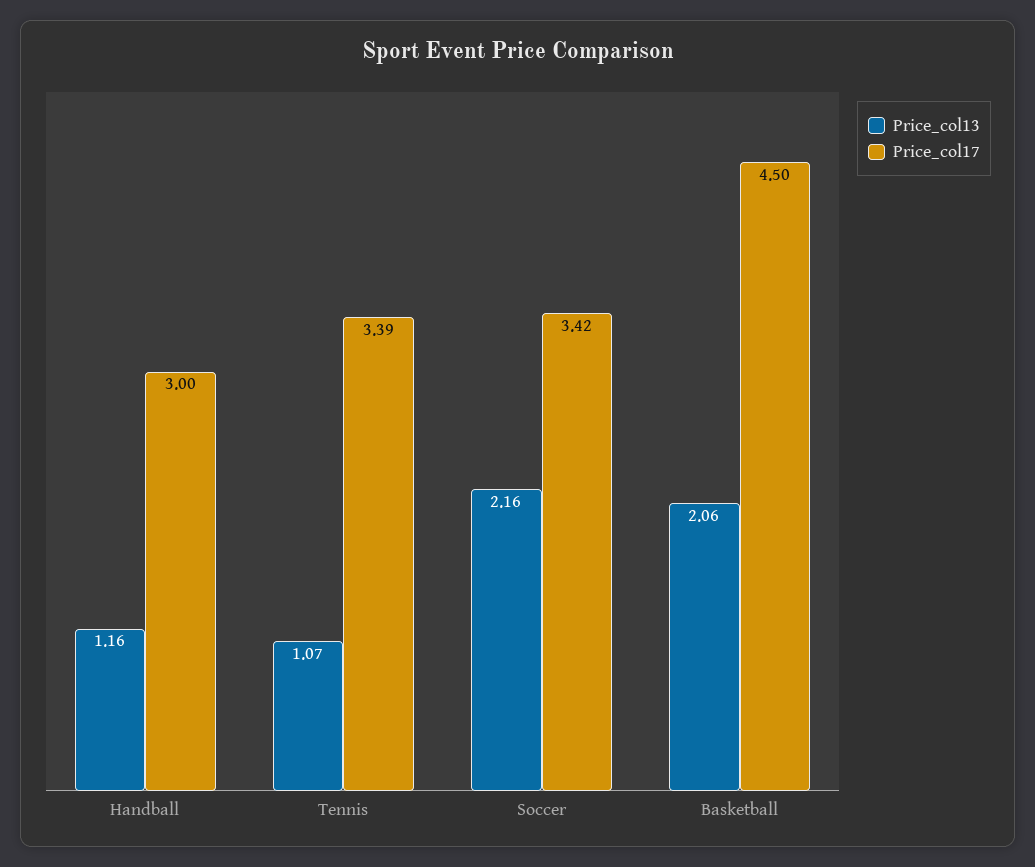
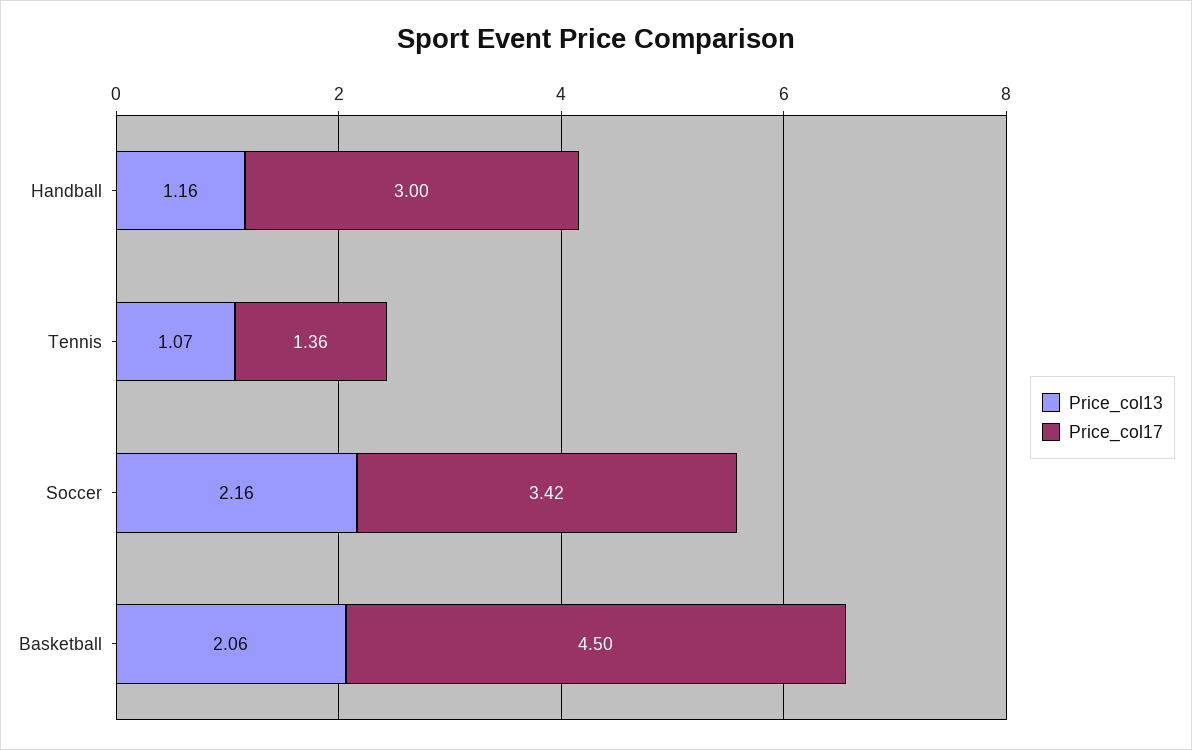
Price_col17, Tennis: 3.39 -> 1.36

